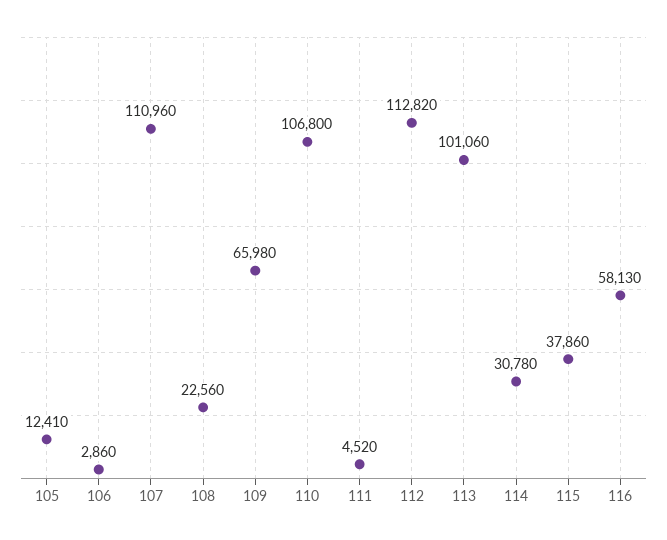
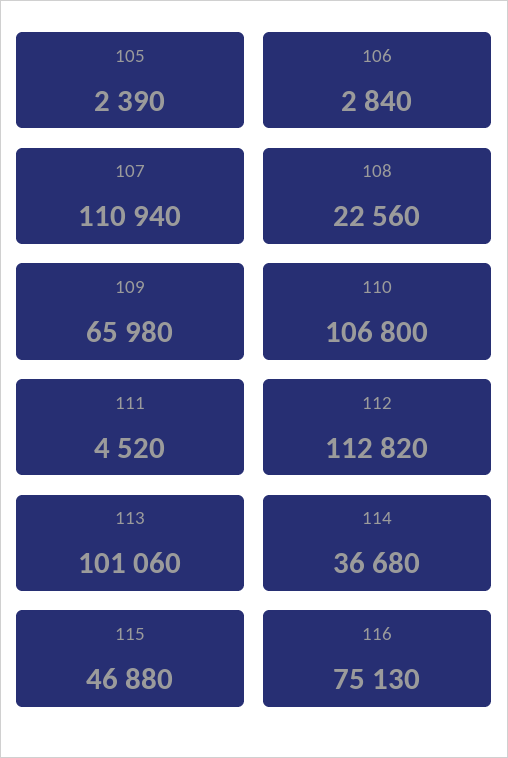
105: 12410 -> 2390
106: 2860 -> 2840
107: 110960 -> 110940
114: 30780 -> 36680
115: 37860 -> 46880
116: 58130 -> 75130

